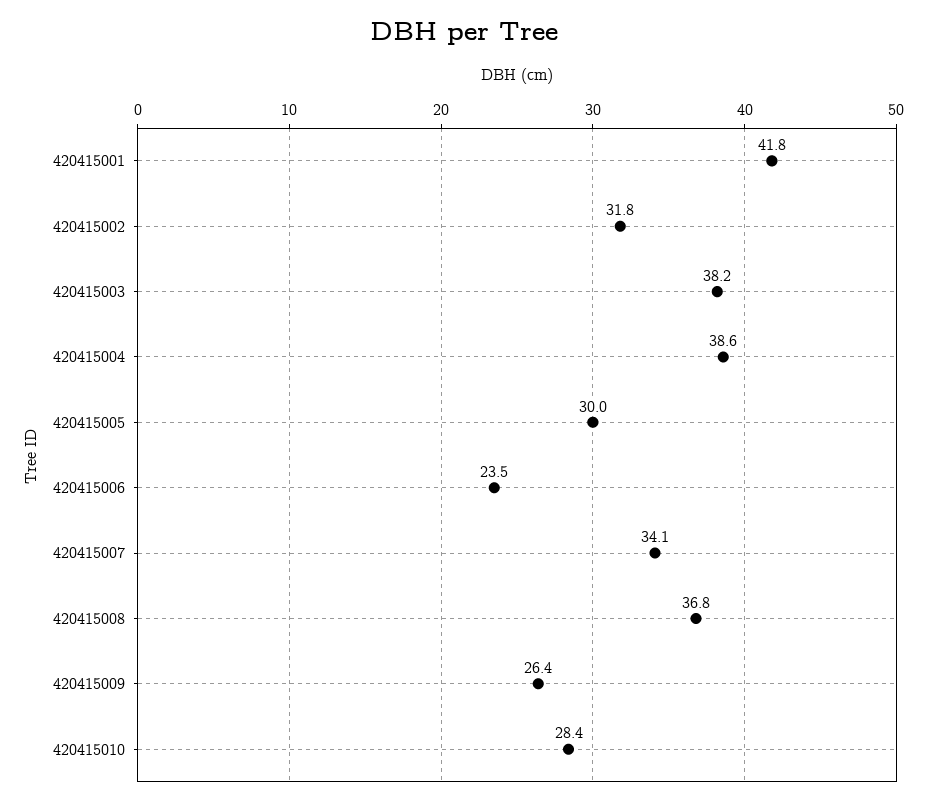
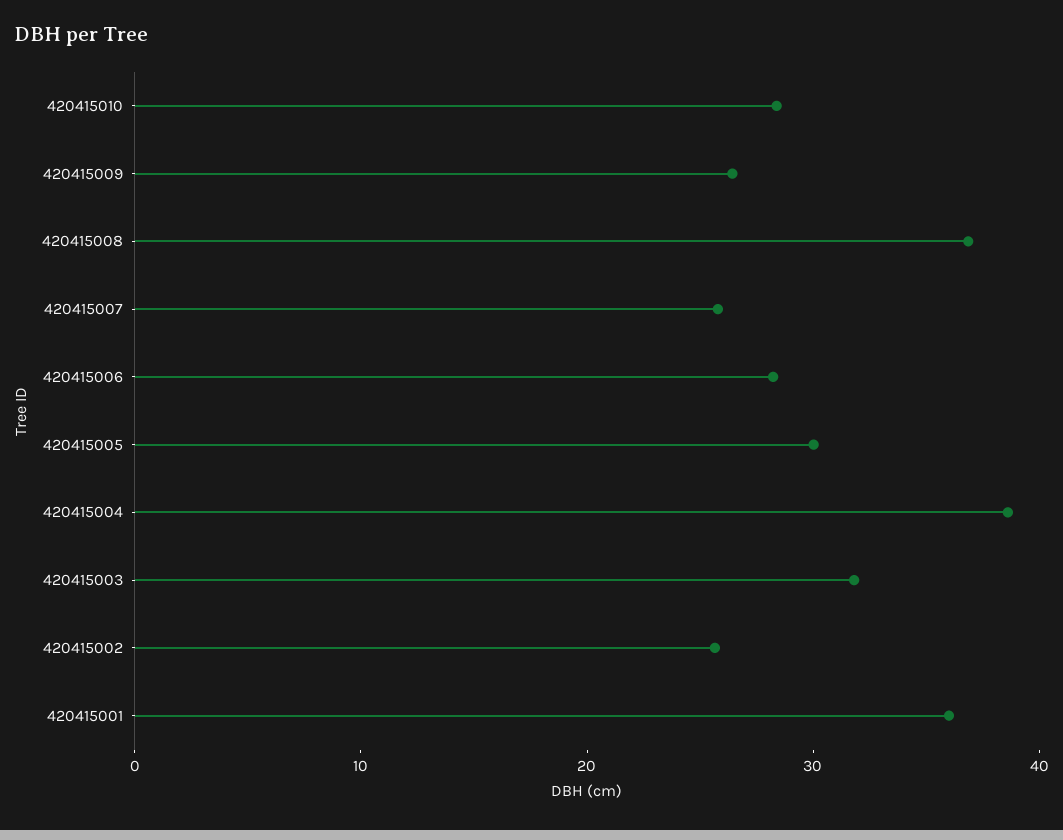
420415001: 41.8 -> 36
420415002: 31.8 -> 26
420415003: 38.2 -> 32
420415006: 23.5 -> 28
420415007: 34.1 -> 26

